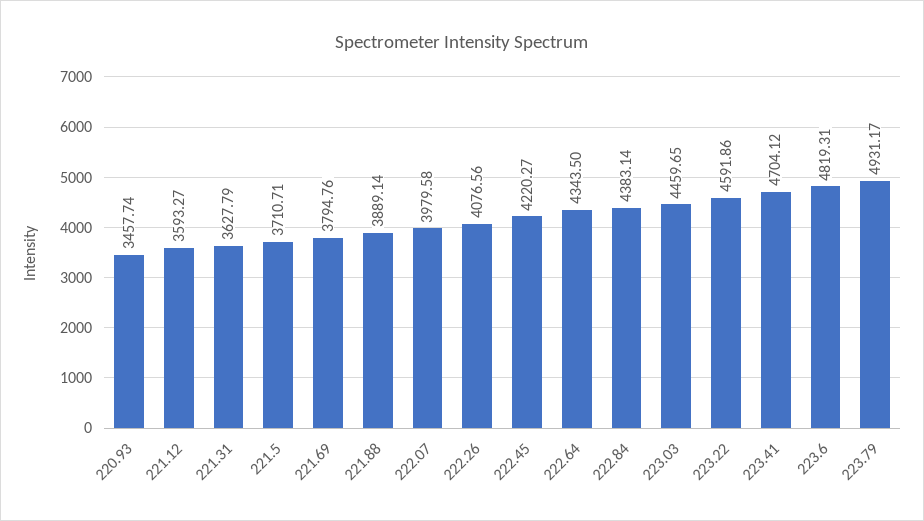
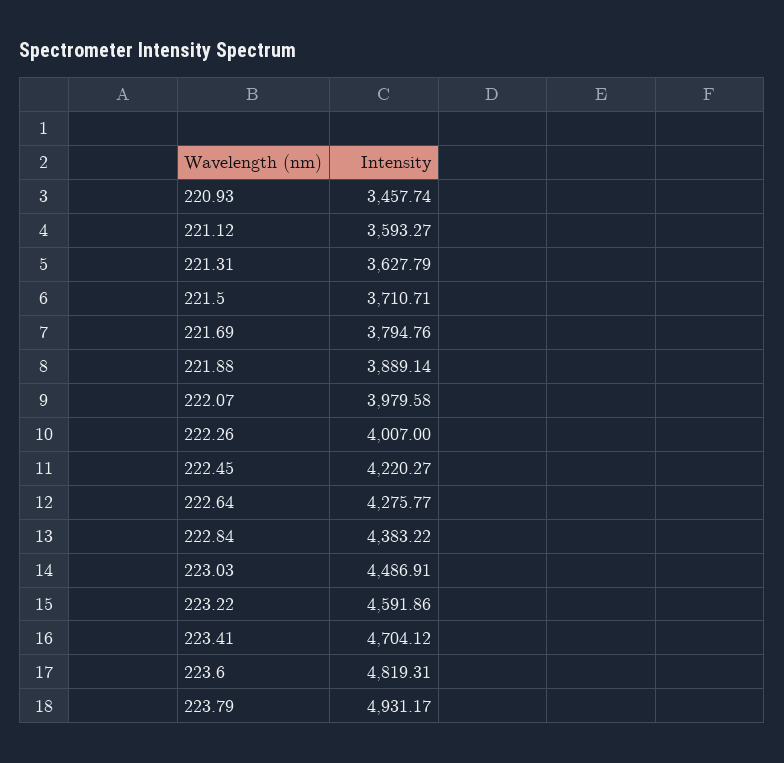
222.26: 4076.56 -> 4007
222.64: 4343.5 -> 4275.77
222.84: 4383.14 -> 4383.22
223.03: 4459.65 -> 4486.91

